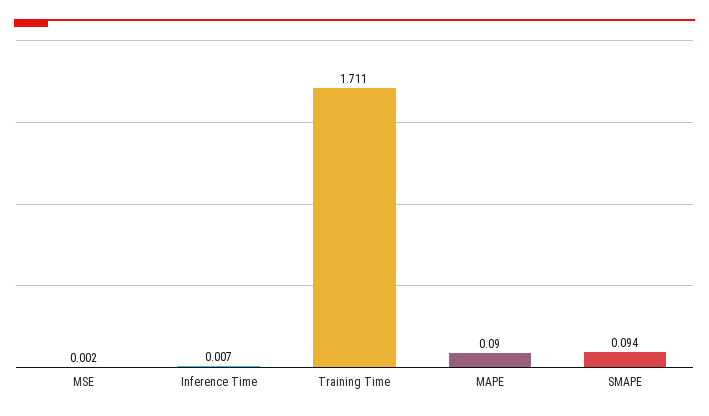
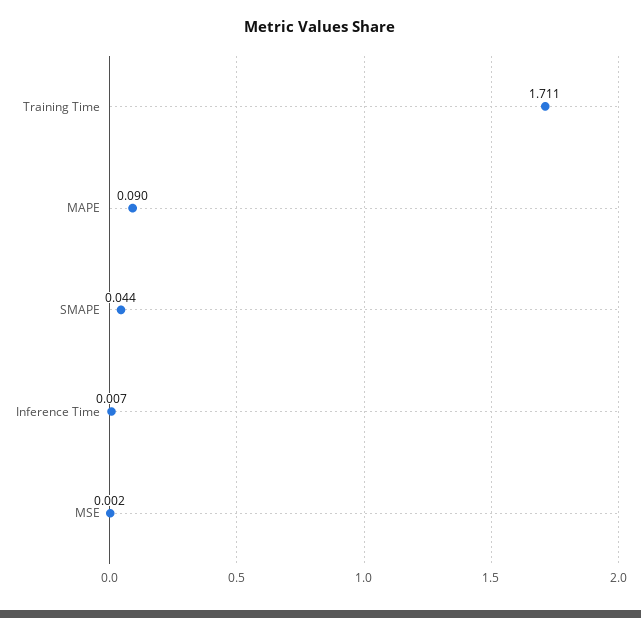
SMAPE: 0.094 -> 0.044

